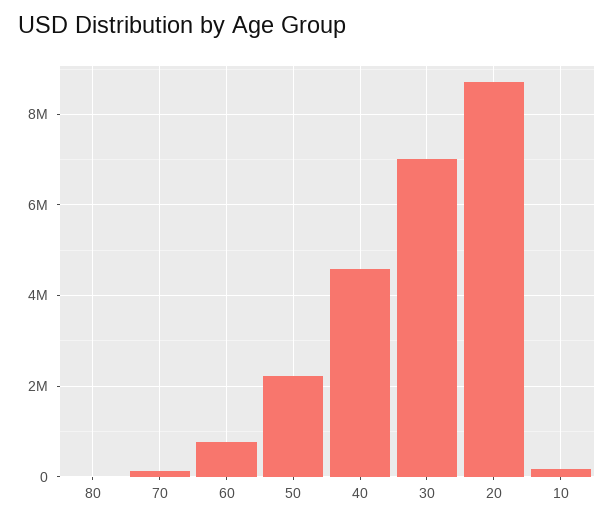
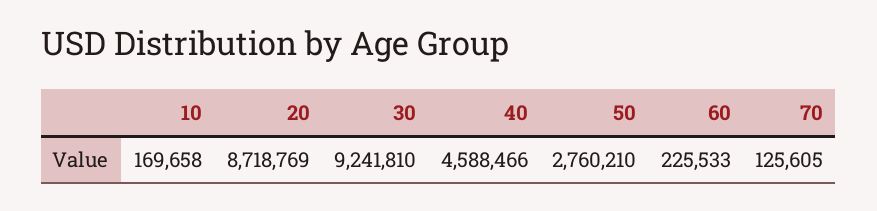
80: 0 -> none
60: 800000 -> 225533
50: 2200000 -> 2760210
30: 7000000 -> 9241810

